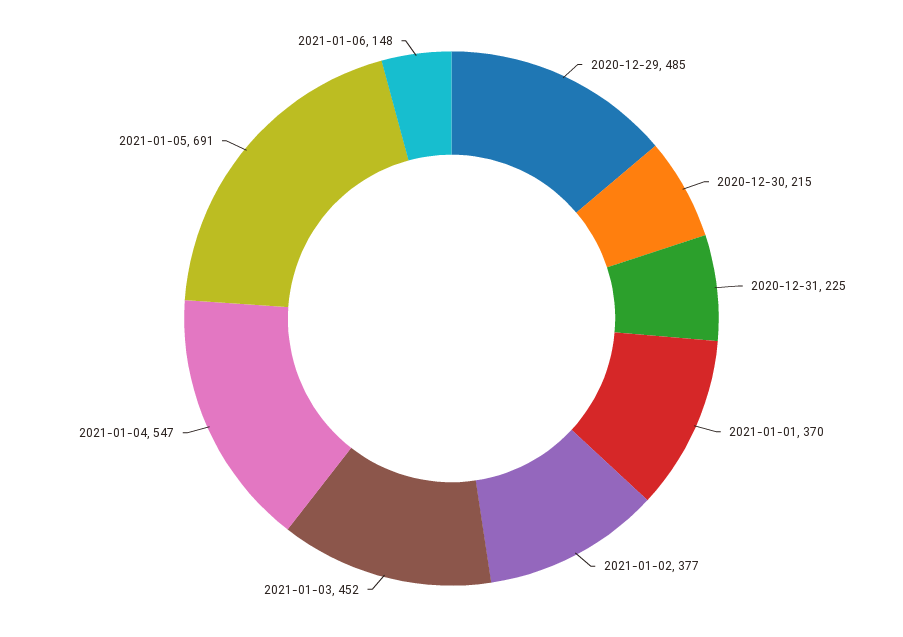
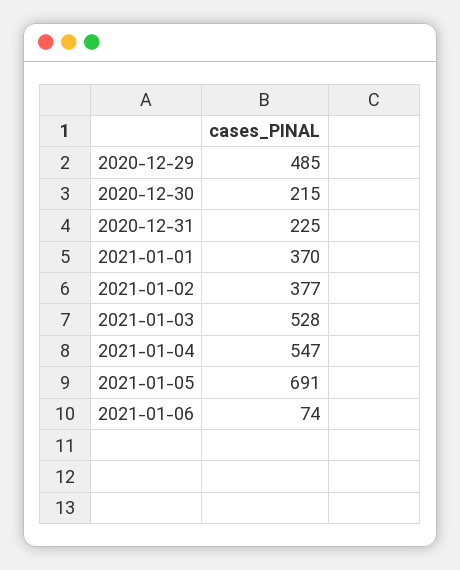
2021-01-03: 452 -> 528
2021-01-06: 148 -> 74

